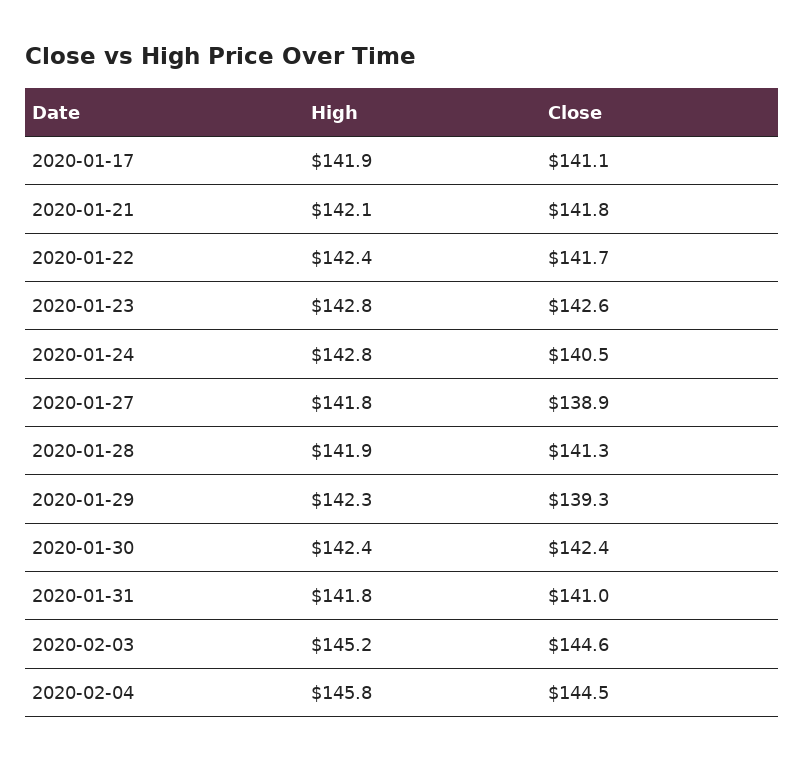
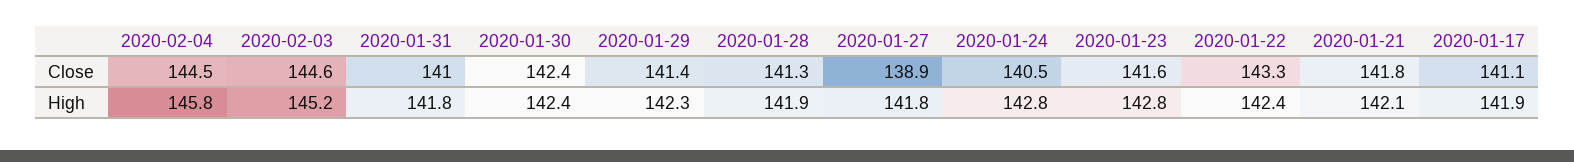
Close, 2020-01-22: 141.7 -> 143.3
Close, 2020-01-23: 142.6 -> 141.6
Close, 2020-01-29: 139.3 -> 141.4

